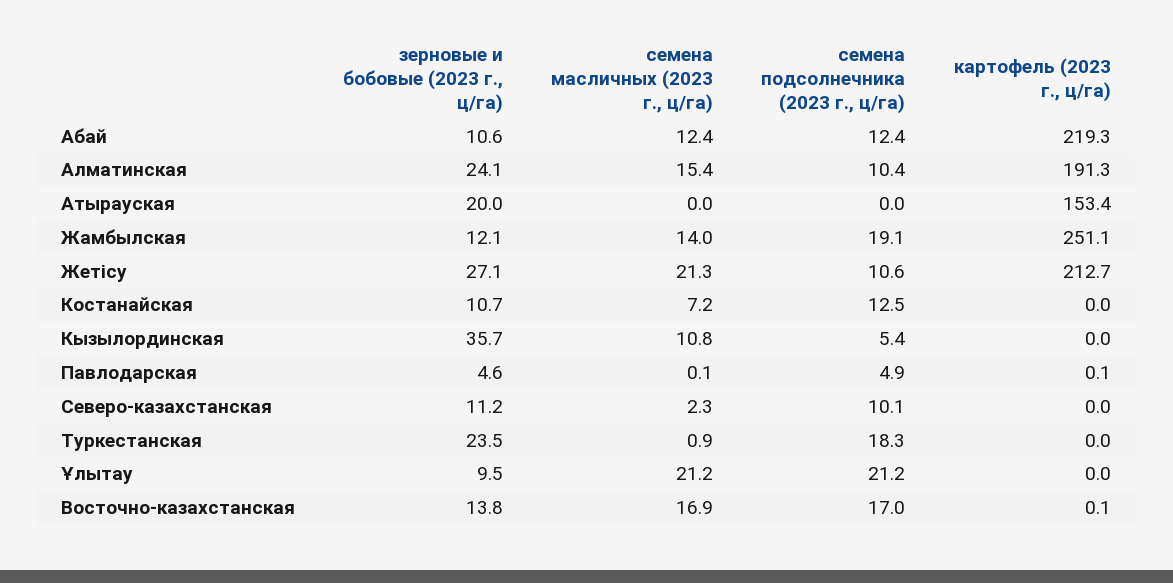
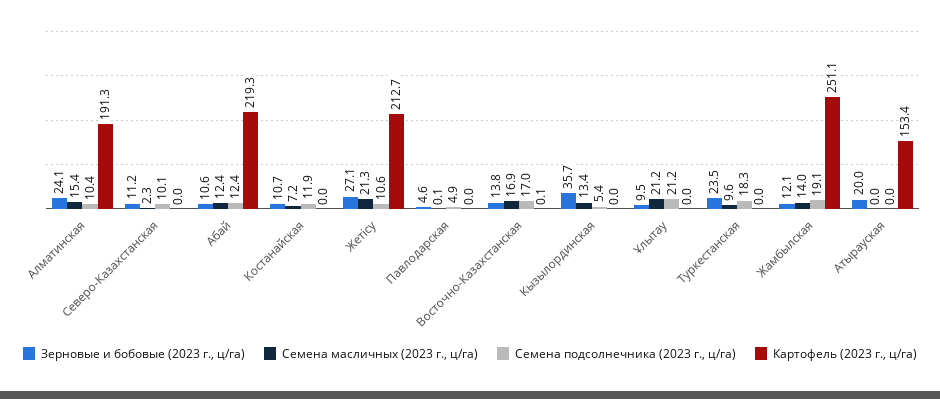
семена подсолнечника (2023 г., ц/га), Костанайская: 12.5 -> 11.9
семена масличных (2023 г., ц/га), Кызылординская: 10.8 -> 13.4
картофель (2023 г., ц/га), Павлодарская: 0.1 -> 0
семена масличных (2023 г., ц/га), Туркестанская: 0.9 -> 9.6

